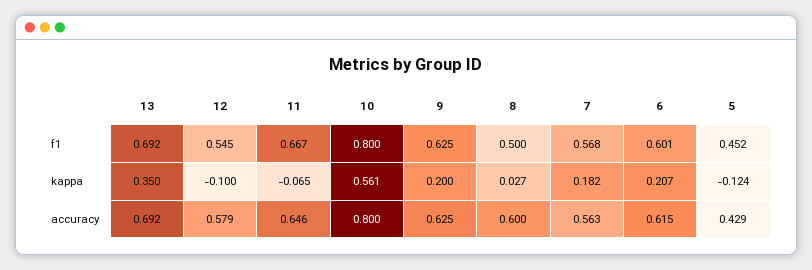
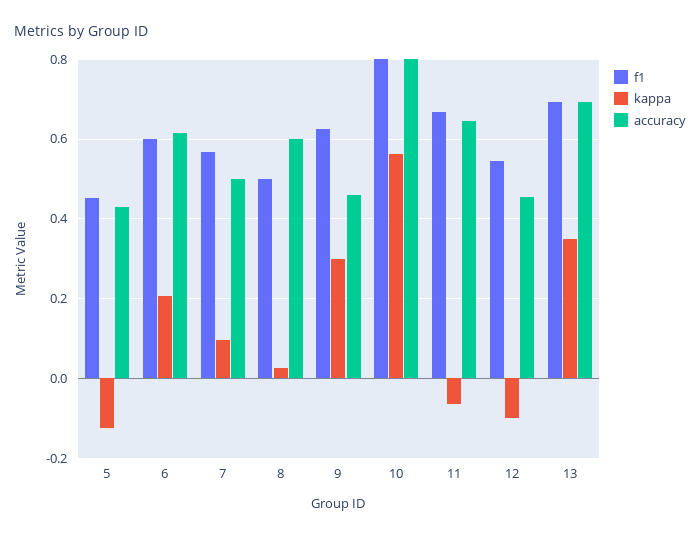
kappa, 9: 0.2 -> 0.3
kappa, 7: 0.182 -> 0.1
accuracy, 12: 0.579 -> 0.46
accuracy, 9: 0.625 -> 0.46
accuracy, 7: 0.563 -> 0.5

